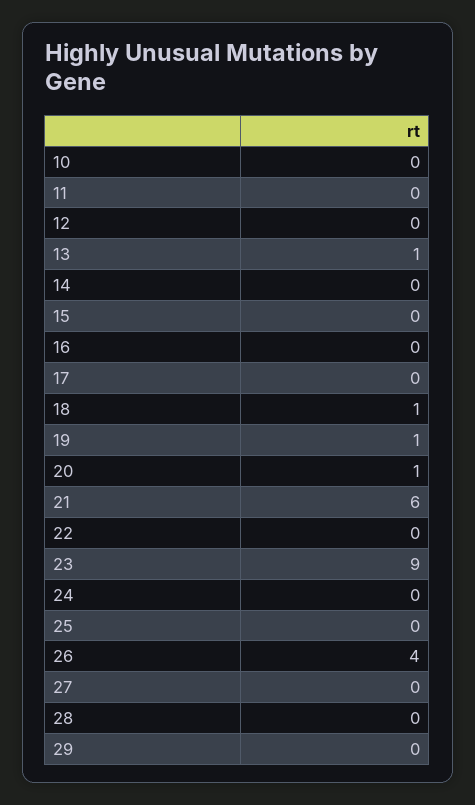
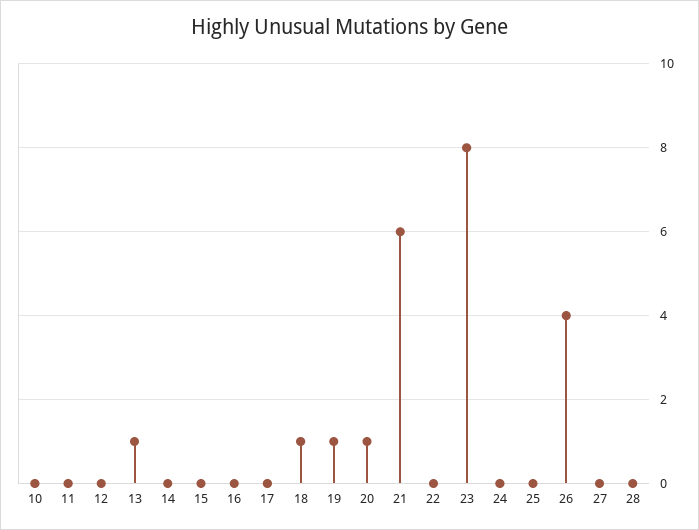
23: 9 -> 8
29: 0 -> none

